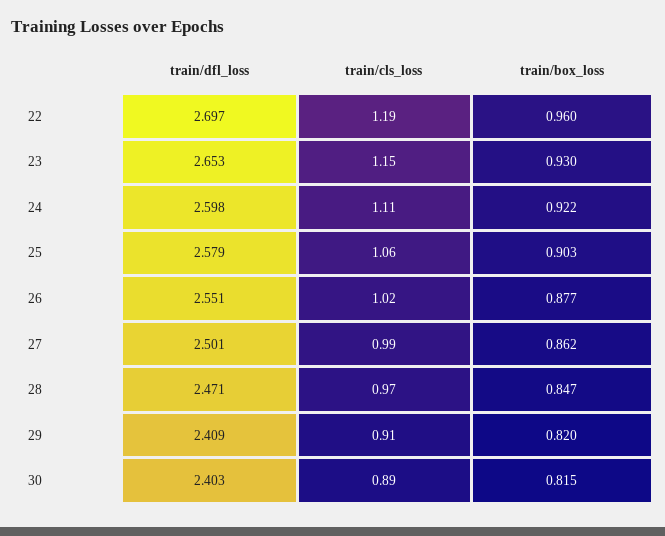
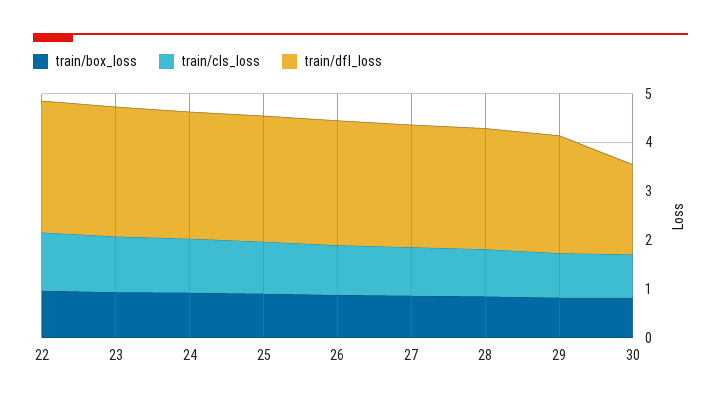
train/dfl_loss, 30: 2.403 -> 1.8

